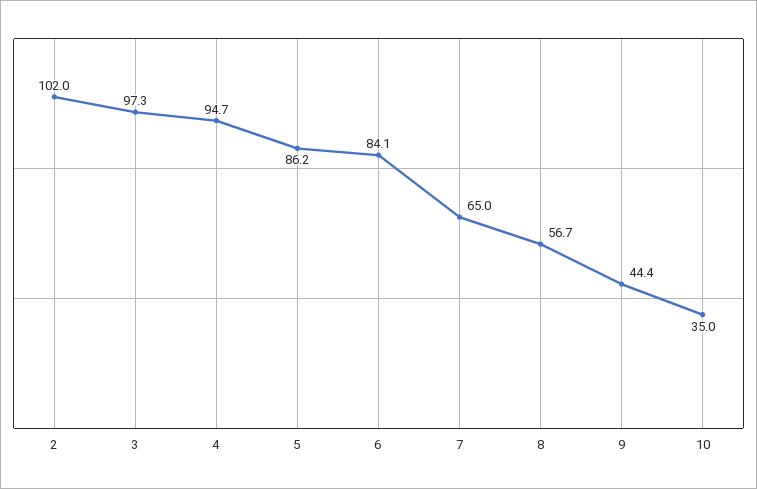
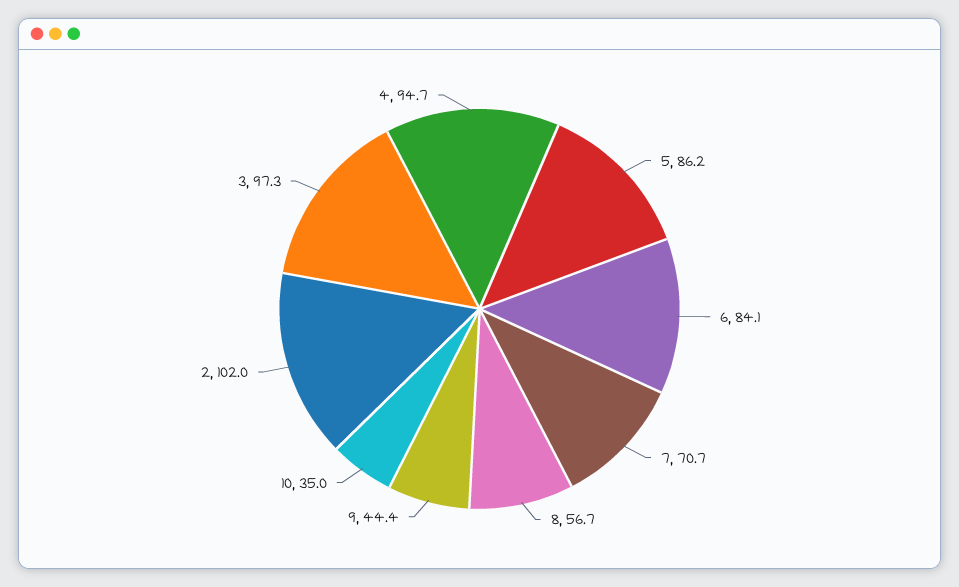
7: 65 -> 70.7

